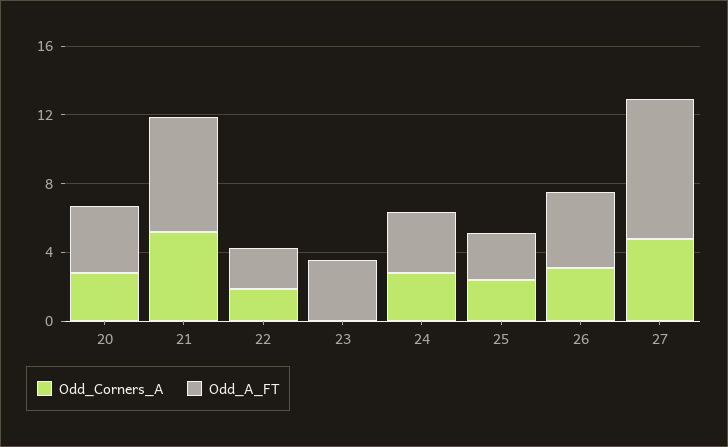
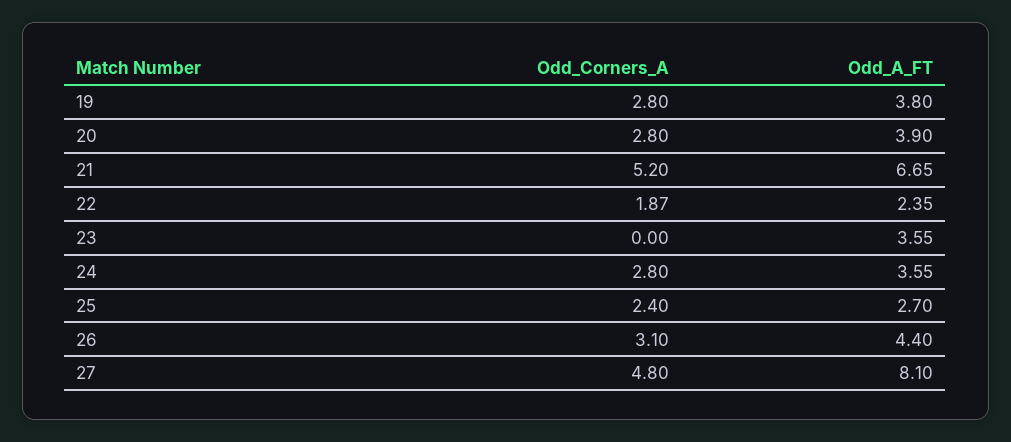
Odd_Corners_A, 19: none -> 2.8
Odd_A_FT, 19: none -> 3.8

